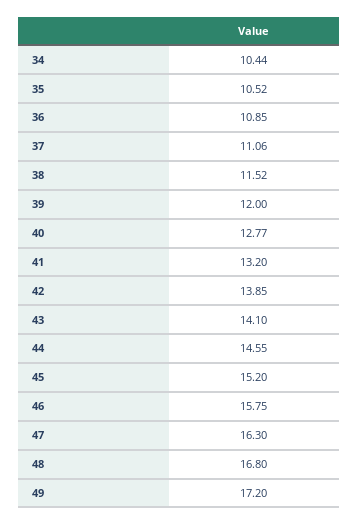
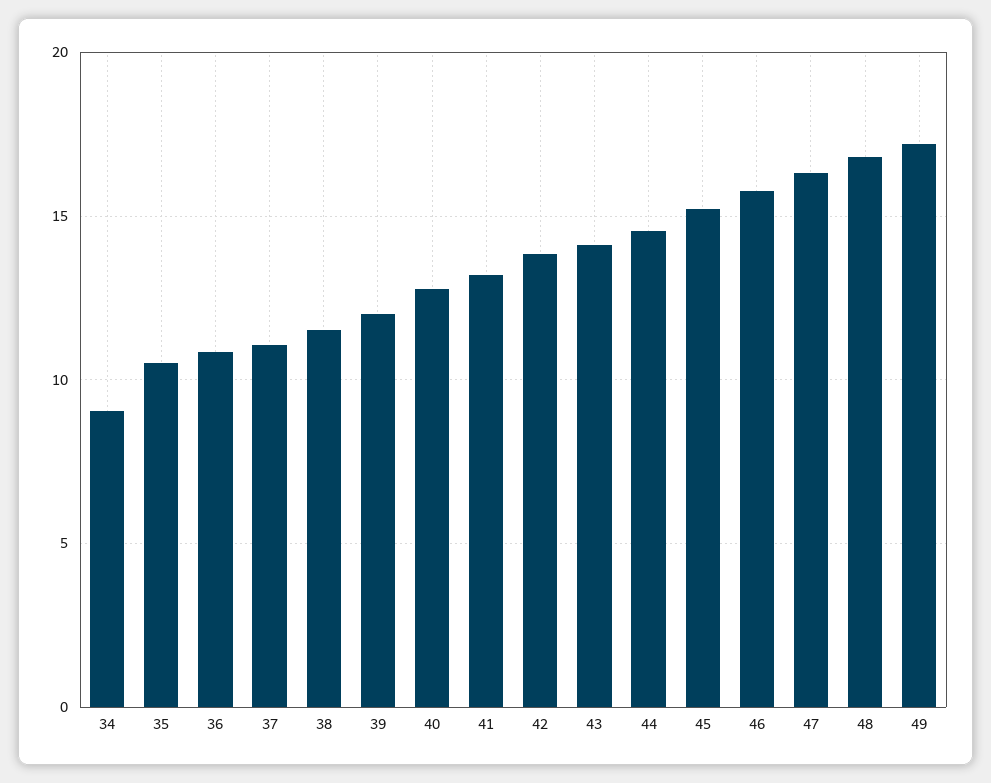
34: 10.44 -> 9

